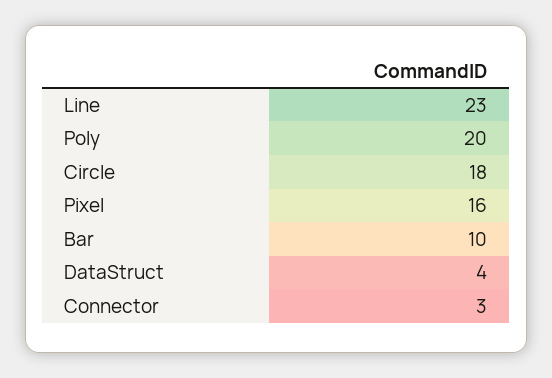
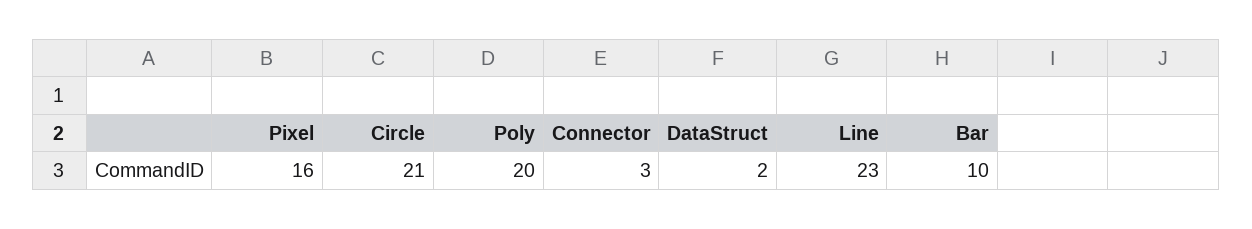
Circle: 18 -> 21
DataStruct: 4 -> 2

